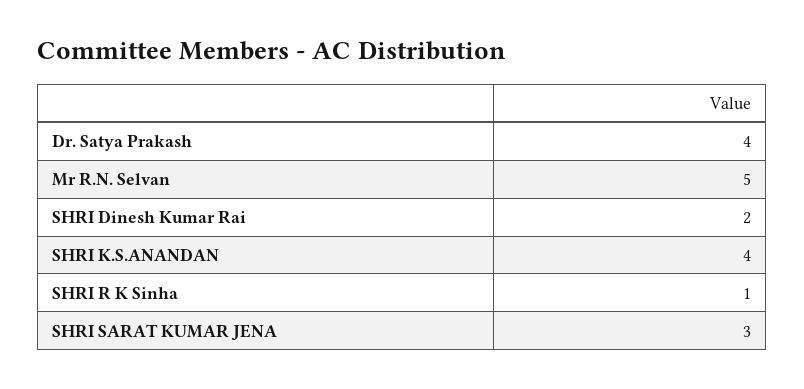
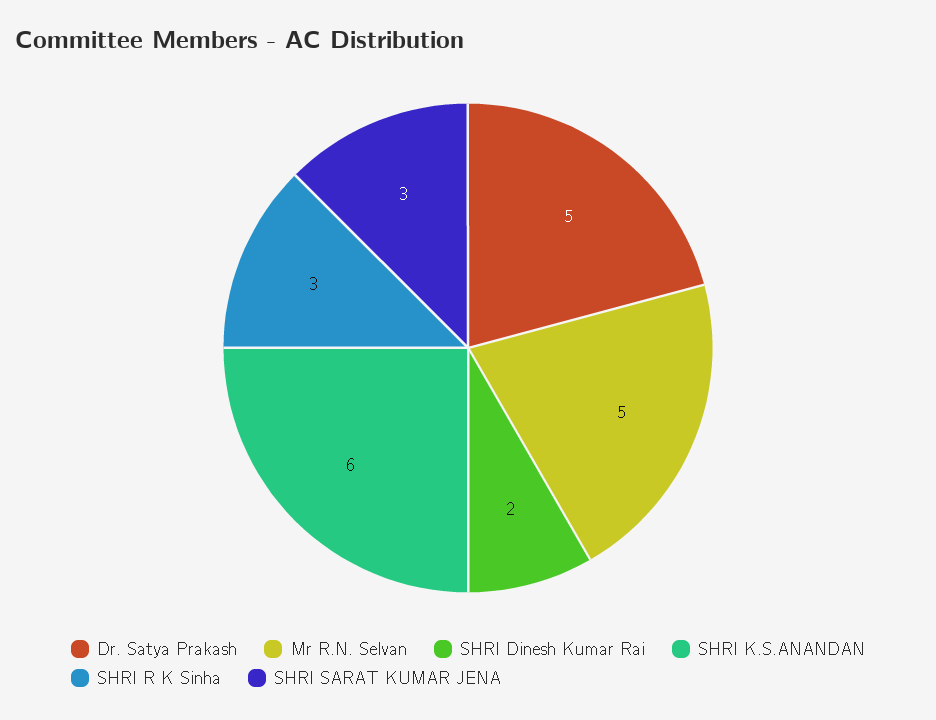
Dr. Satya Prakash: 4 -> 5
SHRI K.S.ANANDAN: 4 -> 6
SHRI R K Sinha: 1 -> 3

